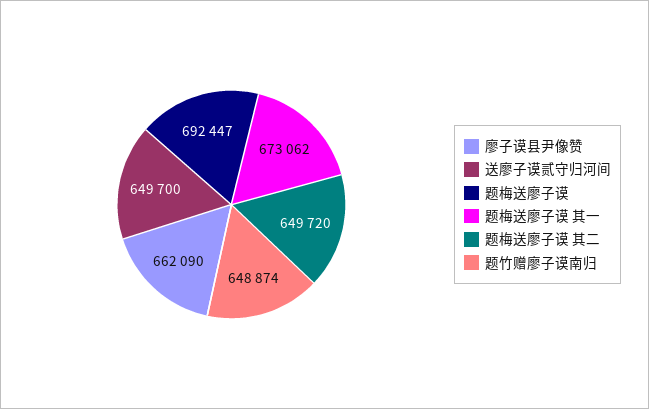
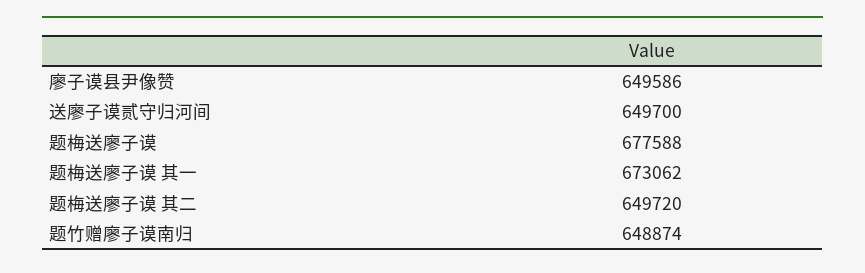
廖子谟县尹像赞: 662090 -> 649586
题梅送廖子谟: 692447 -> 677588

